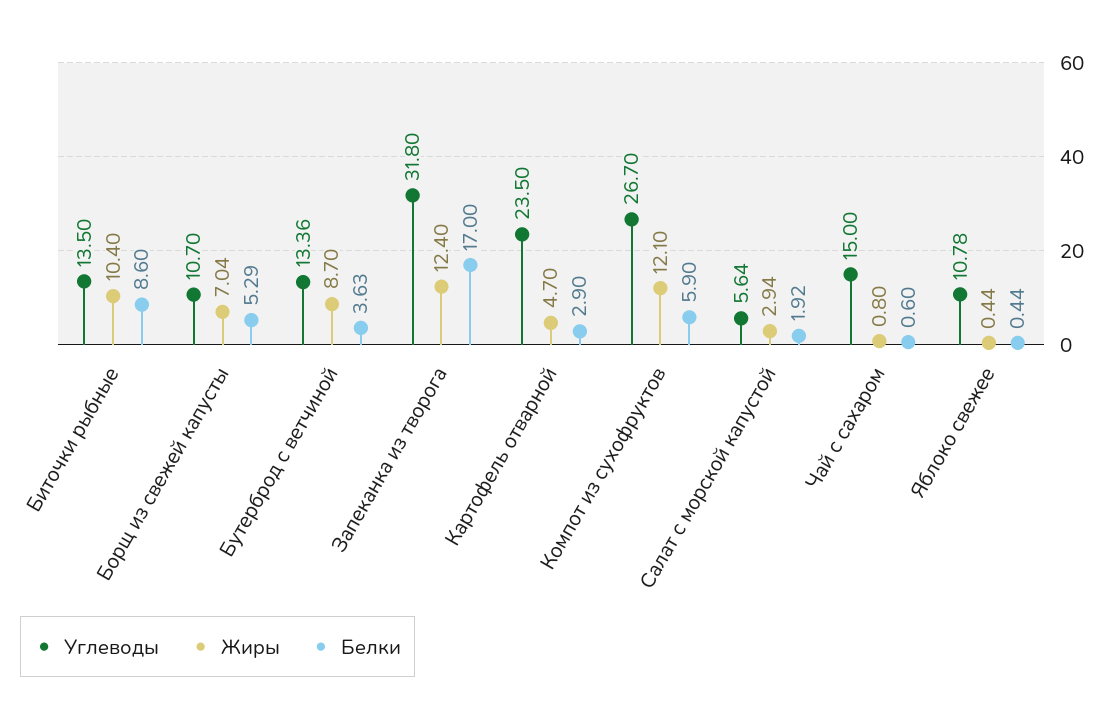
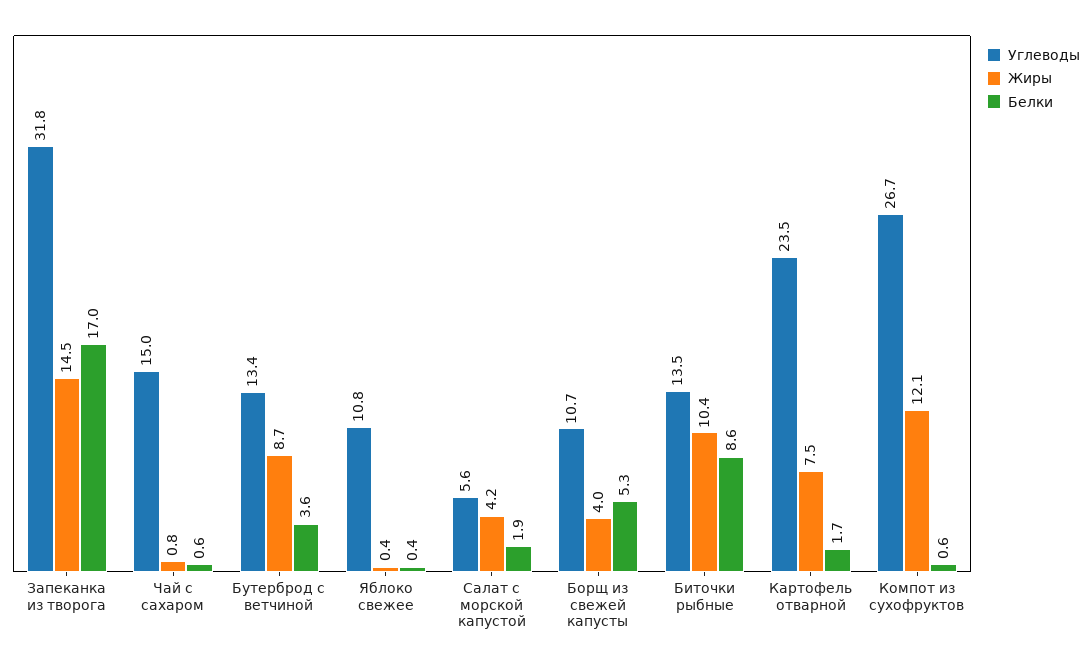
Жиры, Борщ из свежей капусты: 7.04 -> 4
Жиры, Запеканка из творога: 12.4 -> 14.5
Жиры, Картофель отварной: 4.7 -> 7.5
Белки, Картофель отварной: 2.9 -> 1.7
Белки, Компот из сухофруктов: 5.9 -> 0.6
Жиры, Салат с морской капустой: 2.94 -> 4.2

